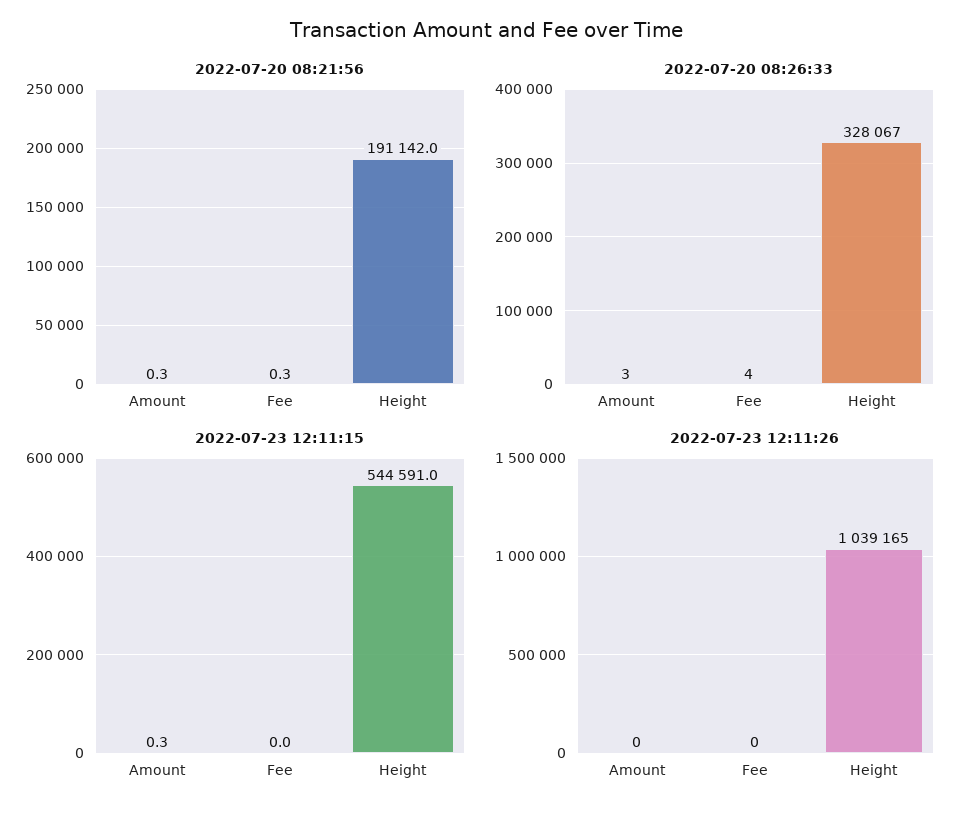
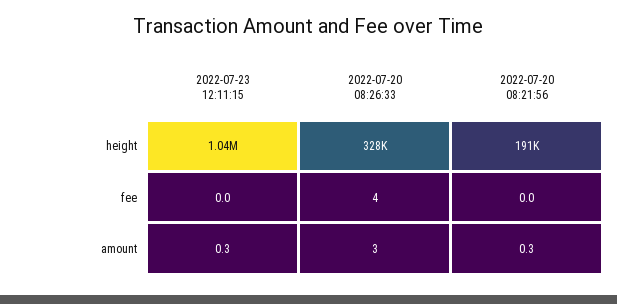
2022-07-20 08:21:56, Fee: 0.3 -> 0
2022-07-23 12:11:15, Height: 544591 -> 1040000
2022-07-23 12:11:26, Amount: 0 -> none
2022-07-23 12:11:26, Fee: 0 -> none
2022-07-23 12:11:26, Height: 1039165 -> none

